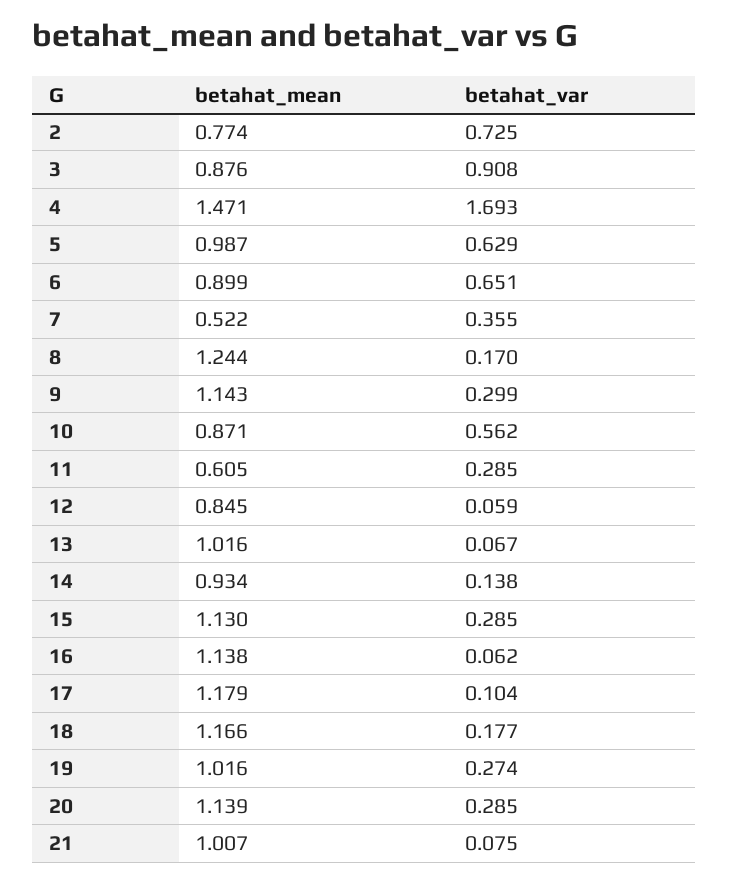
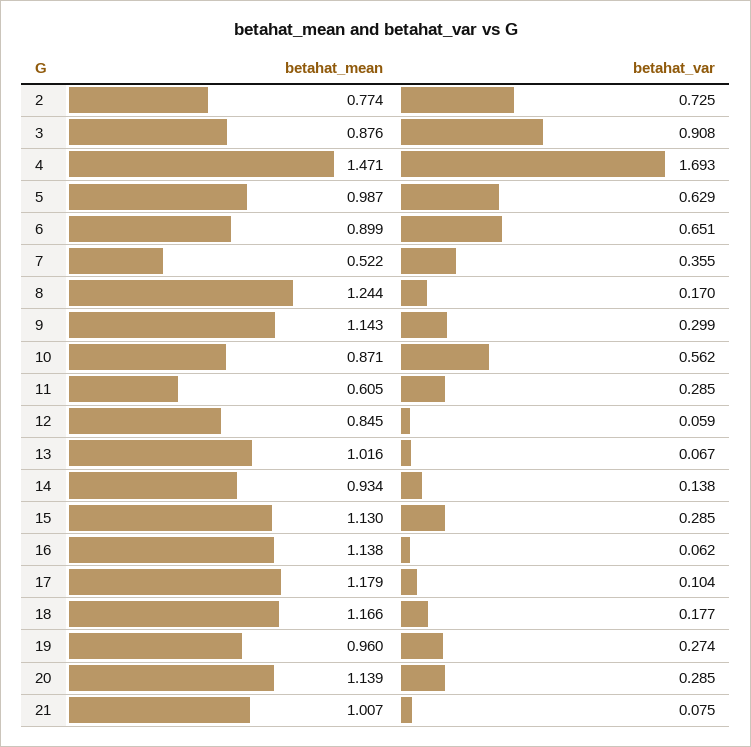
betahat_mean, 19: 1.016 -> 0.96

